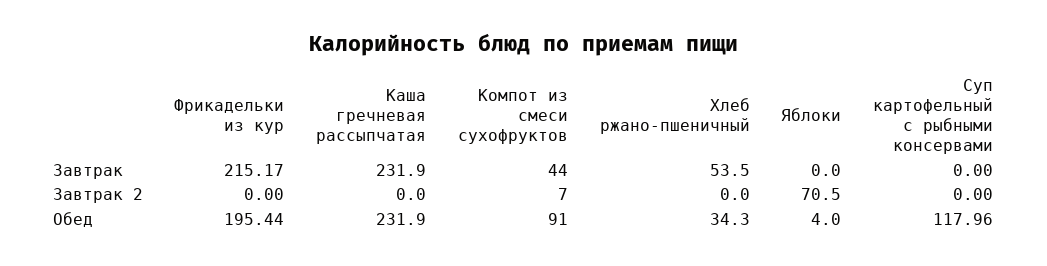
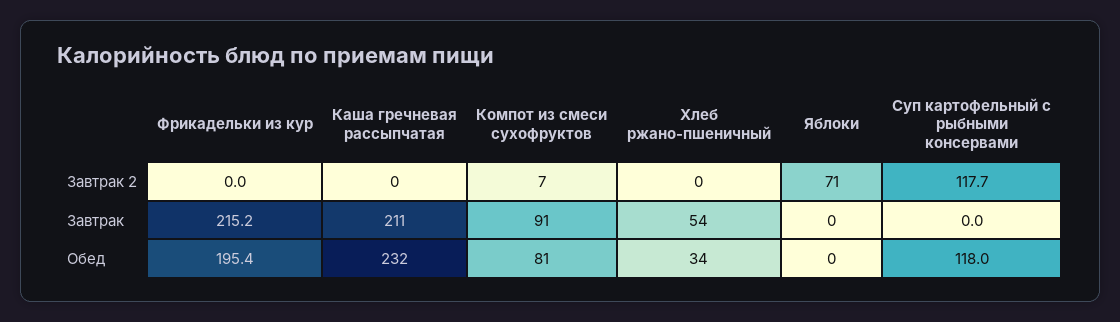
Каша гречневая рассыпчатая, Завтрак: 231.9 -> 211
Компот из смеси сухофруктов, Завтрак: 44 -> 91
Суп картофельный с рыбными консервами, Завтрак 2: 0 -> 117.7
Компот из смеси сухофруктов, Обед: 91 -> 81
Яблоки, Обед: 4 -> 0

